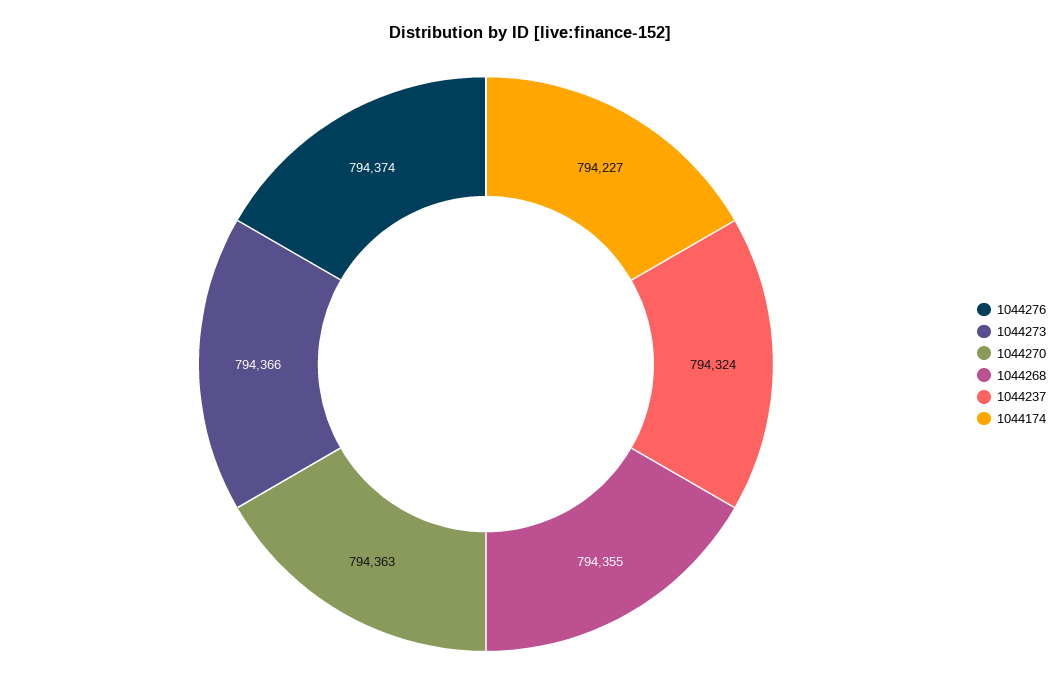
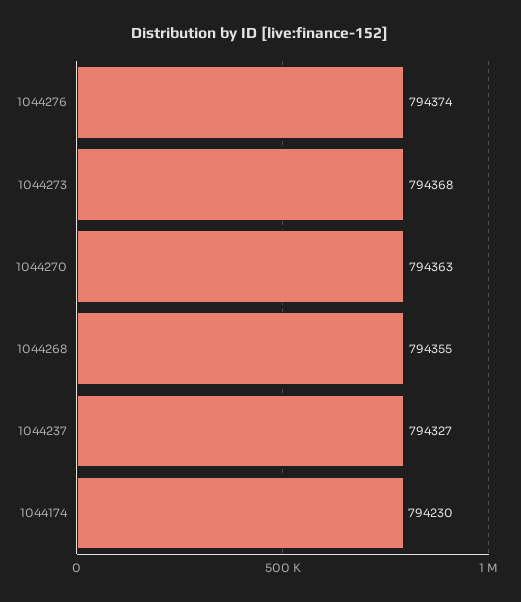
1044273: 794366 -> 794368
1044237: 794324 -> 794327
1044174: 794227 -> 794230

